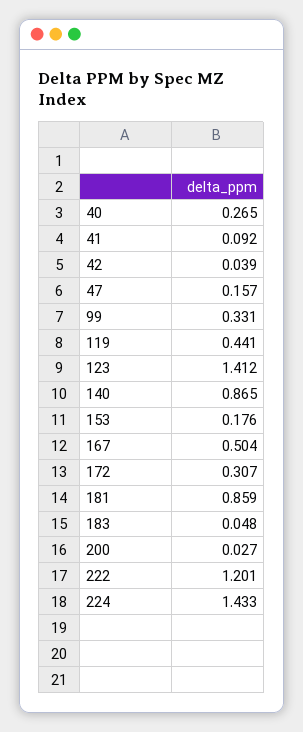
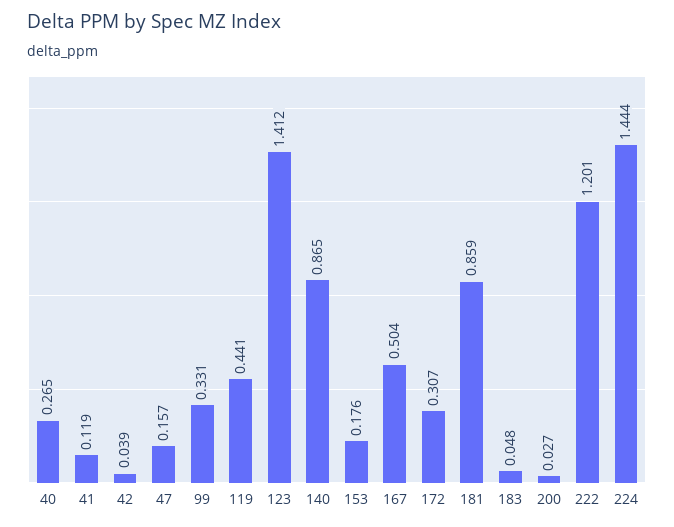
41: 0.092 -> 0.119
224: 1.433 -> 1.444

